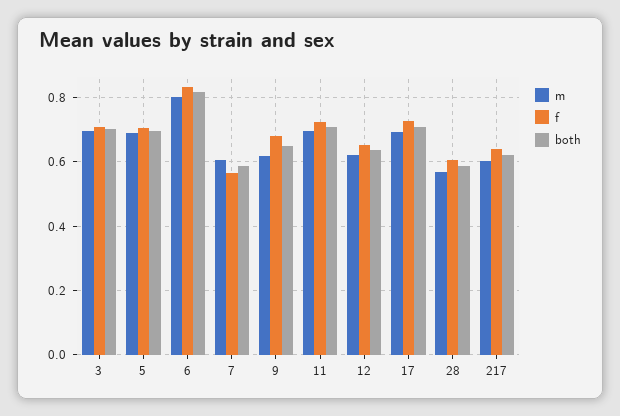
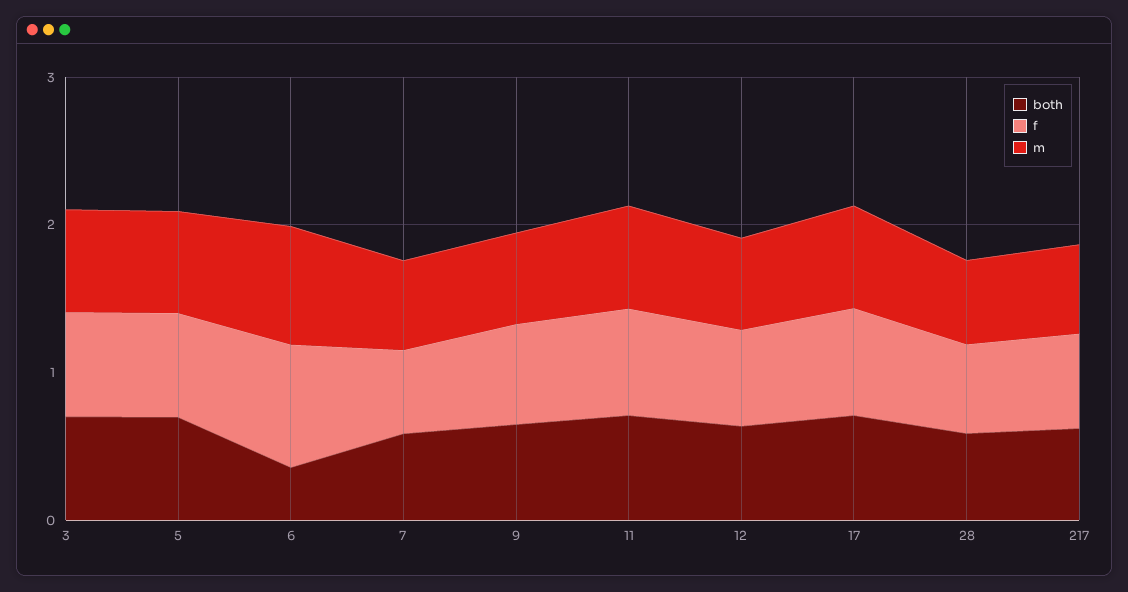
both, 6: 0.82 -> 0.4

